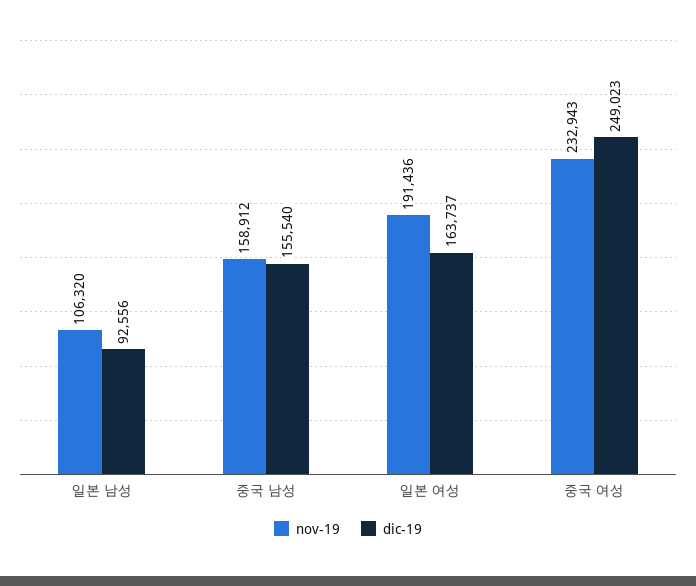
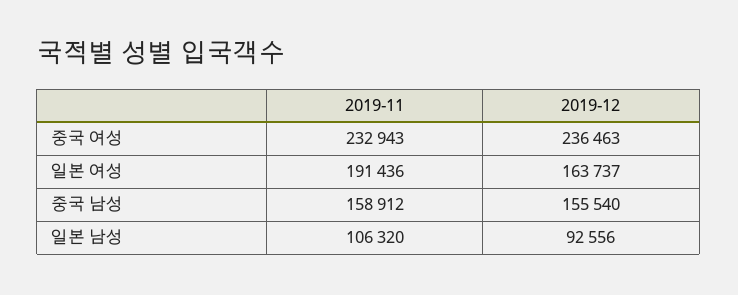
dic-19, 중국 여성: 249023 -> 236463

